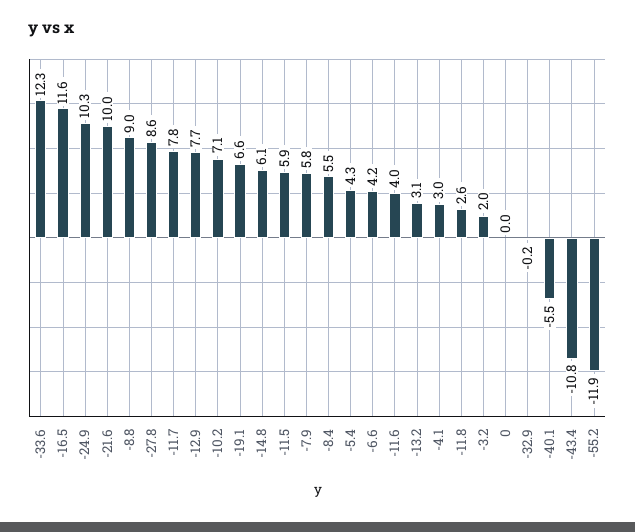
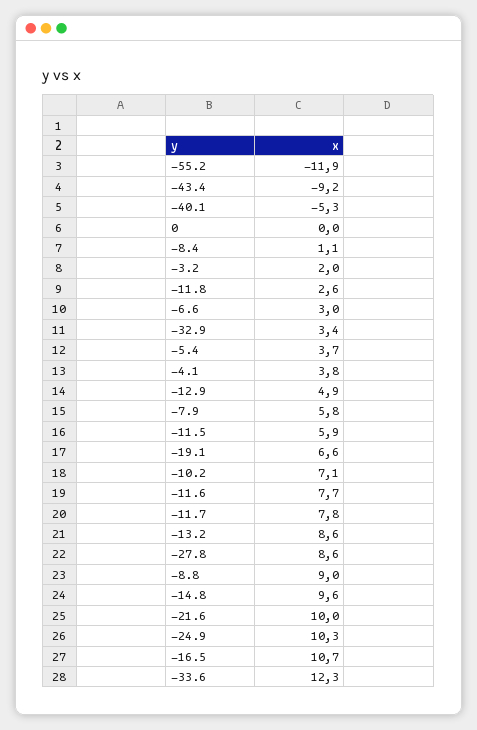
-16.5: 11.6 -> 10.7
-12.9: 7.7 -> 4.9
-14.8: 6.1 -> 9.6
-8.4: 5.5 -> 1.1
-5.4: 4.3 -> 3.7
-6.6: 4.2 -> 3
-11.6: 4 -> 7.7
-13.2: 3.1 -> 8.6
-4.1: 3 -> 3.8
-32.9: -0.2 -> 3.4
-40.1: -5.5 -> -5.3
-43.4: -10.8 -> -9.2

